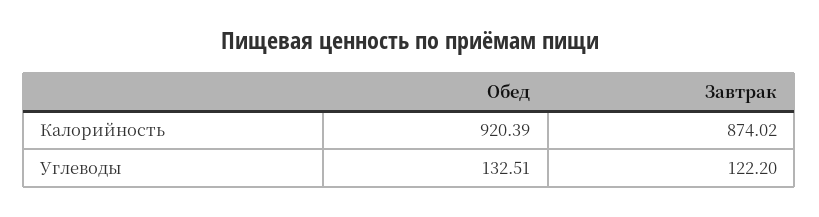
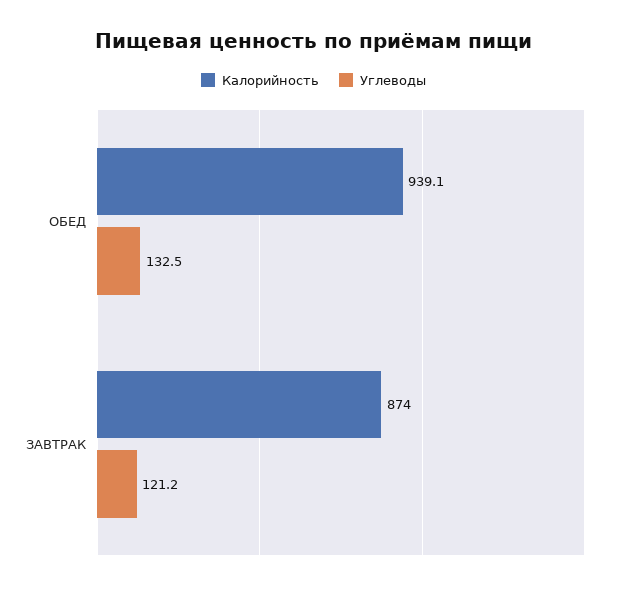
Калорийность, Обед: 920.39 -> 939.1
Углеводы, Завтрак: 122.2 -> 121.2

